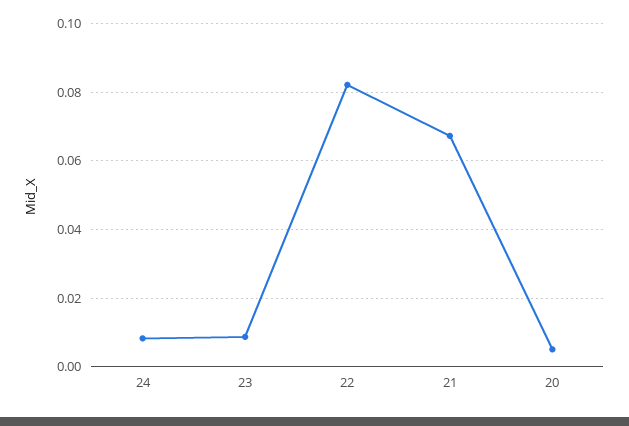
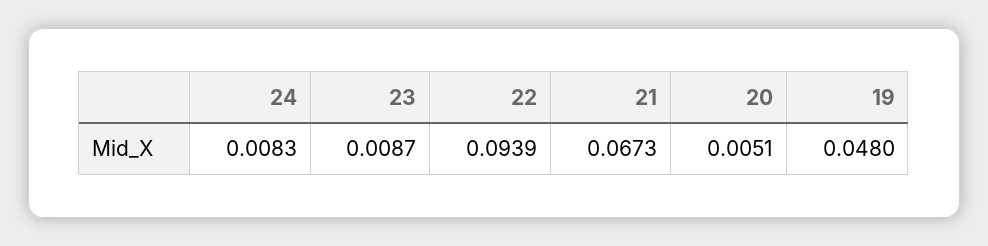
22: 0.082 -> 0.0939
19: none -> 0.048

